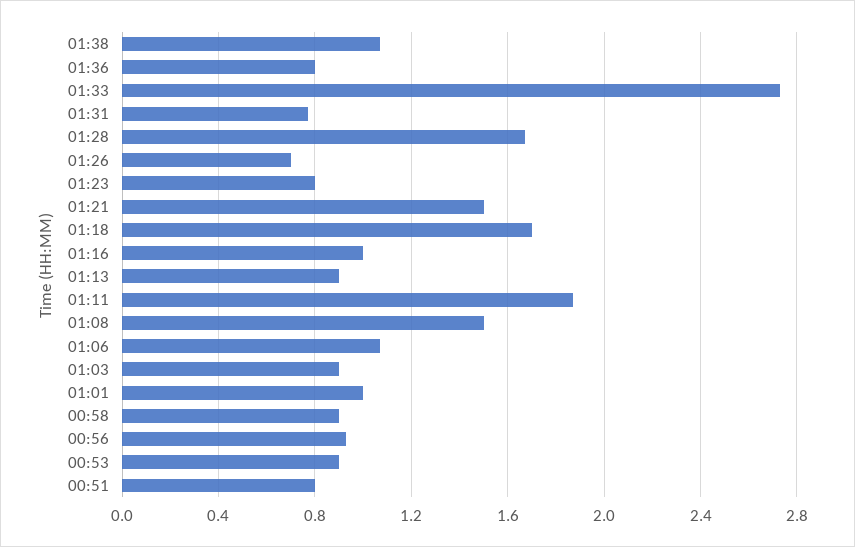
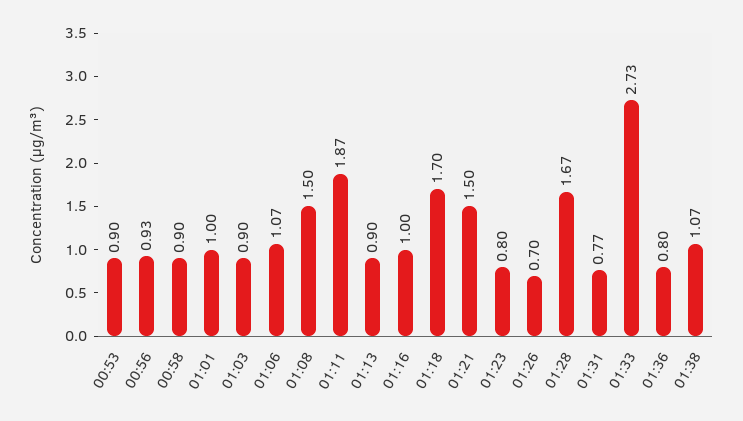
00:51: 0.8 -> none

